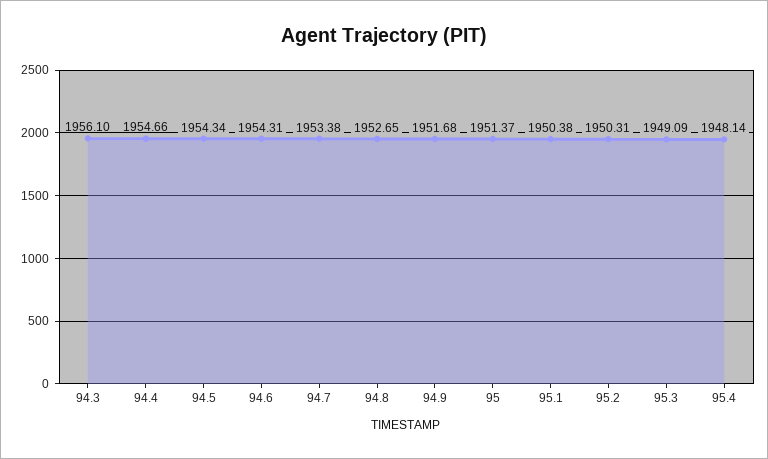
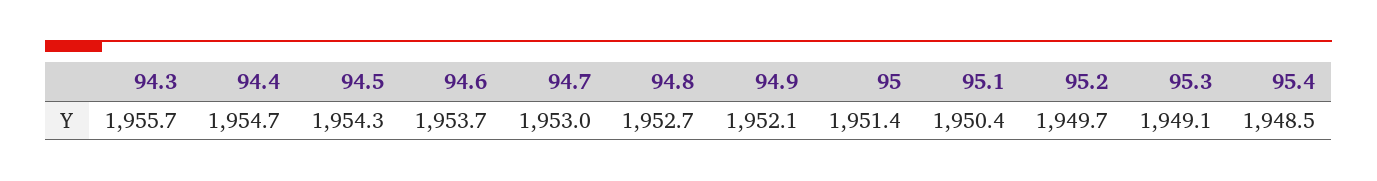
94.3: 1956.1 -> 1955.7
94.6: 1954.31 -> 1953.7
94.7: 1953.38 -> 1953
94.9: 1951.68 -> 1952.1
95.2: 1950.31 -> 1949.7
95.4: 1948.14 -> 1948.5

